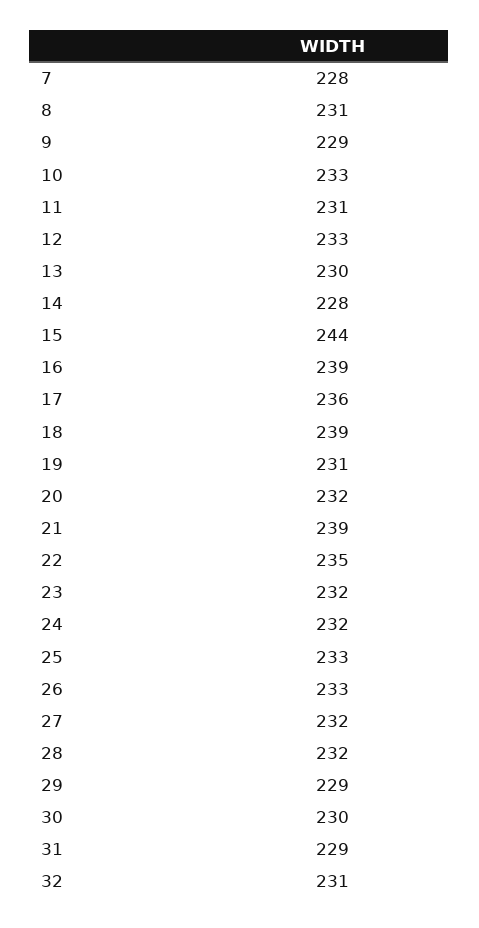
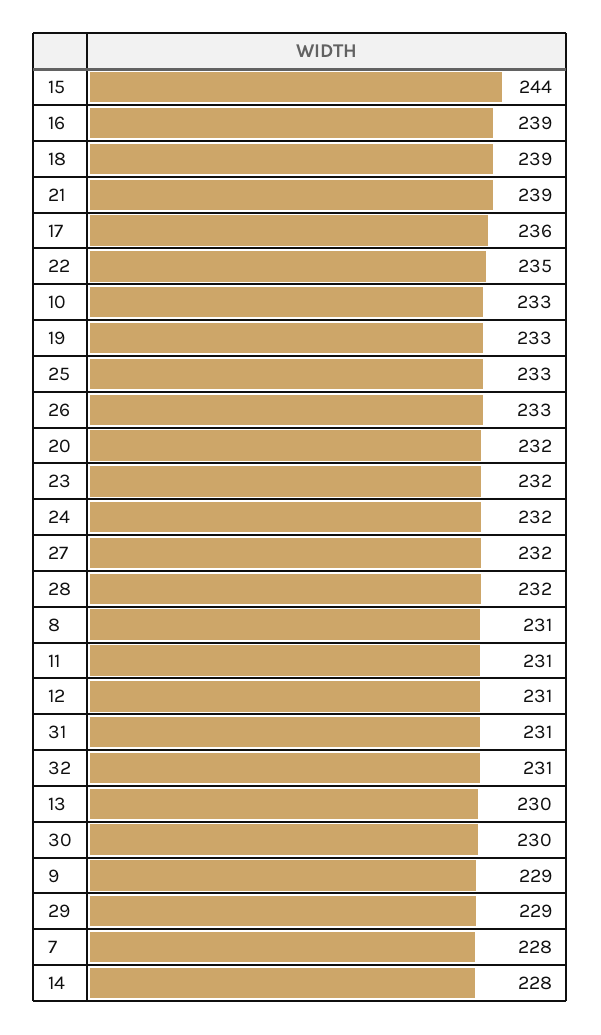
12: 233 -> 231
19: 231 -> 233
31: 229 -> 231

